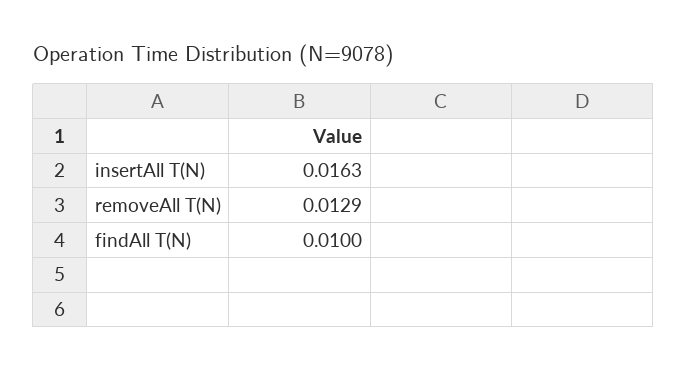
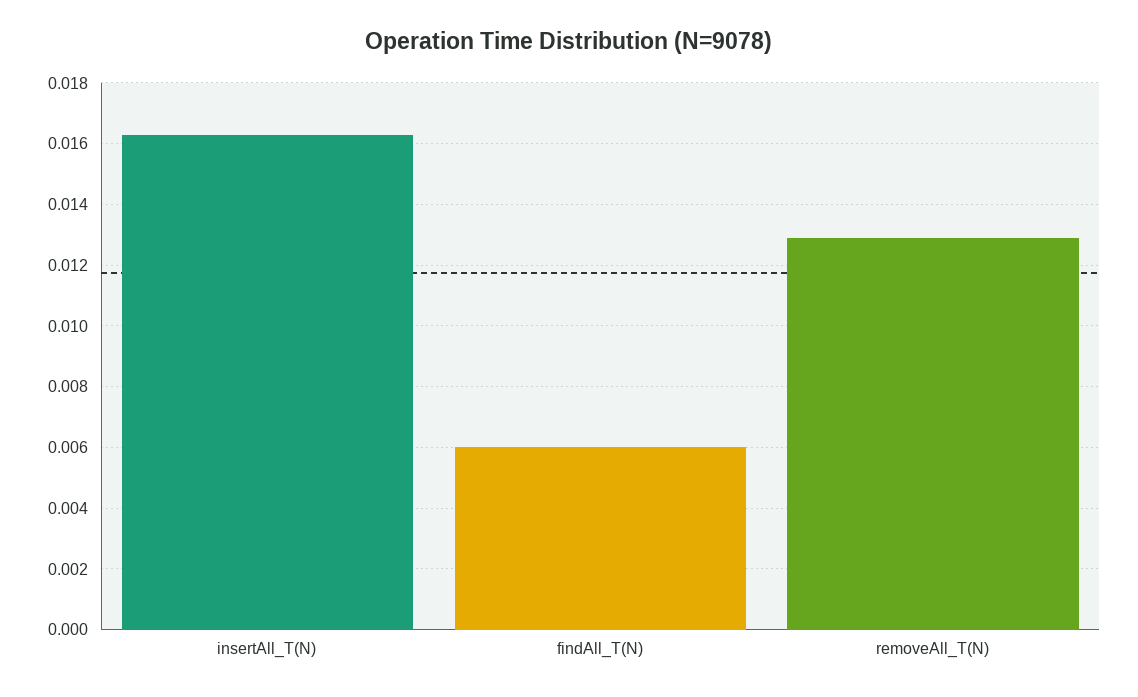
findAll T(N): 0.01 -> 0.006

